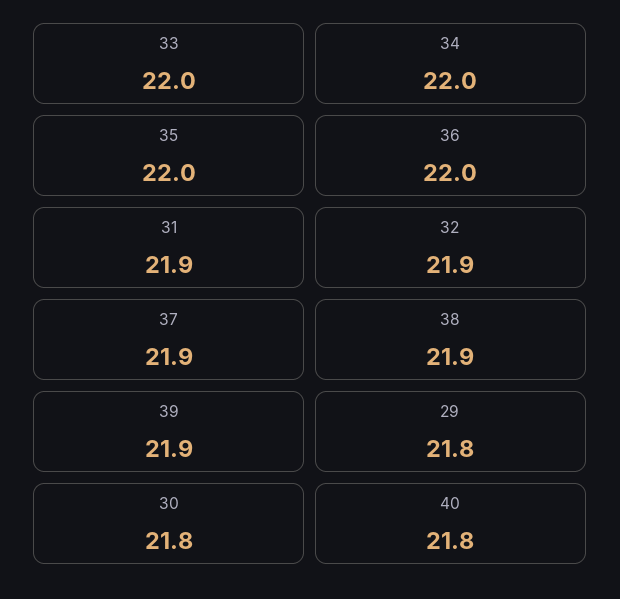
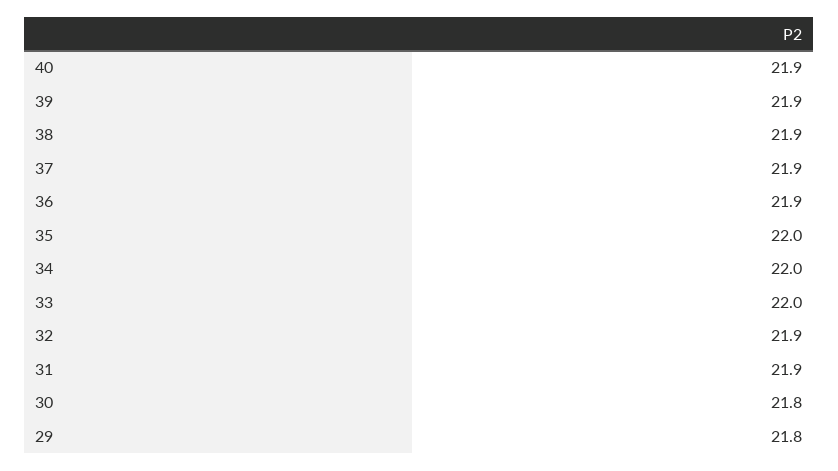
36: 22 -> 21.9
40: 21.8 -> 21.9

